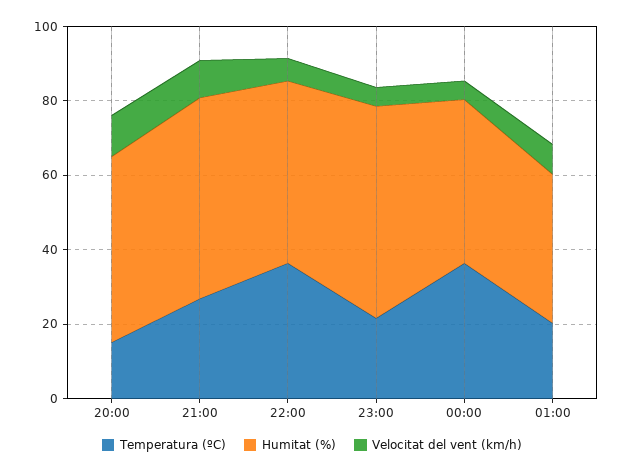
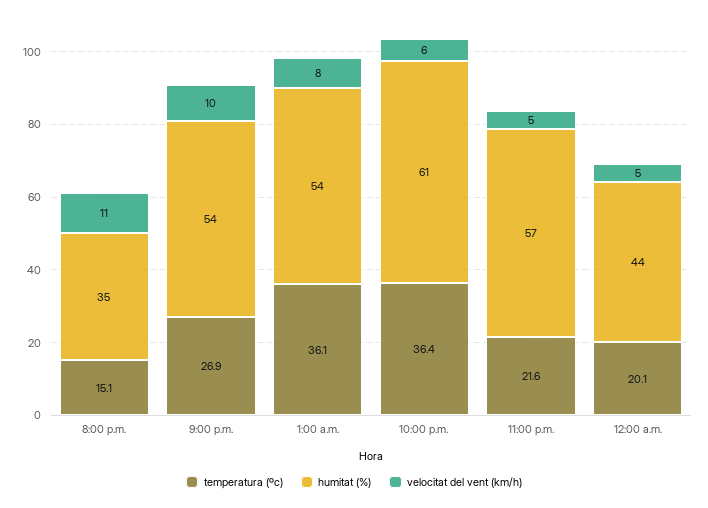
Humitat (%), 20:00: 50 -> 35
Humitat (%), 22:00: 50 -> 61
Temperatura (ºC), 00:00: 35 -> 20.1
Temperatura (ºC), 01:00: 20 -> 36.1
Humitat (%), 01:00: 40 -> 54

